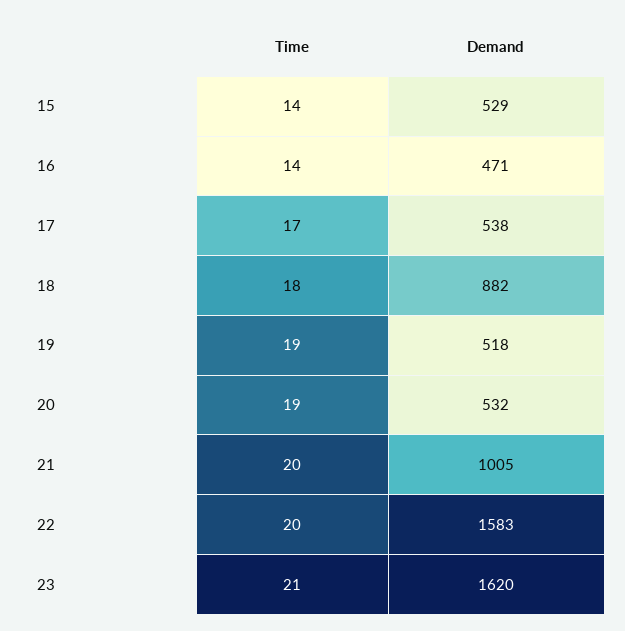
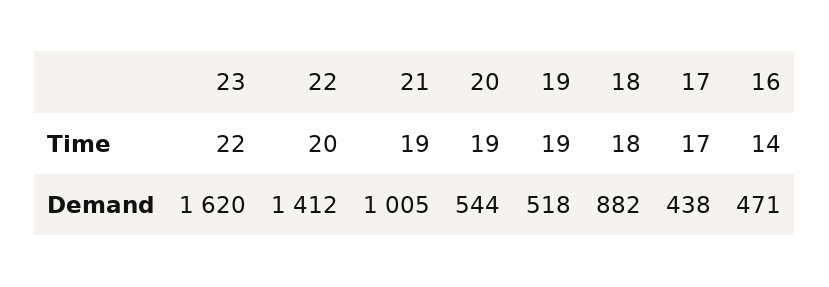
Time, 15: 14 -> none
Demand, 15: 529 -> none
Demand, 17: 538 -> 438
Demand, 20: 532 -> 544
Time, 21: 20 -> 19
Demand, 22: 1583 -> 1412
Time, 23: 21 -> 22

